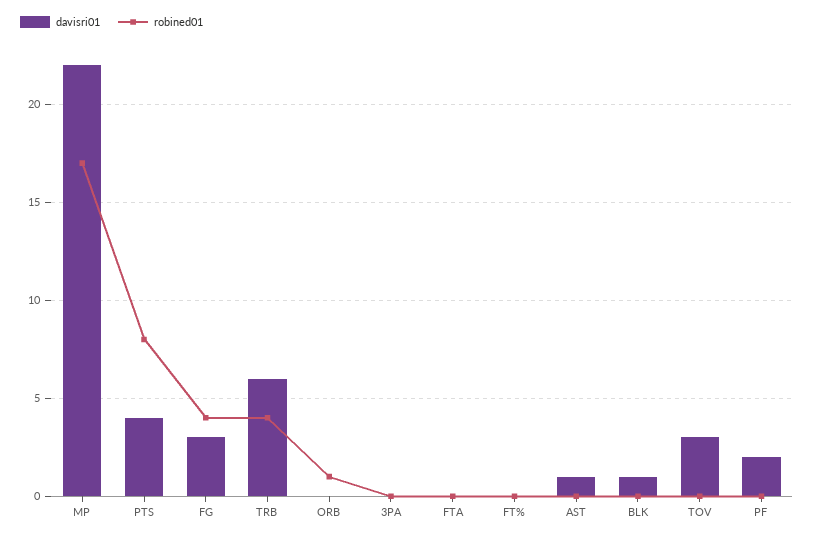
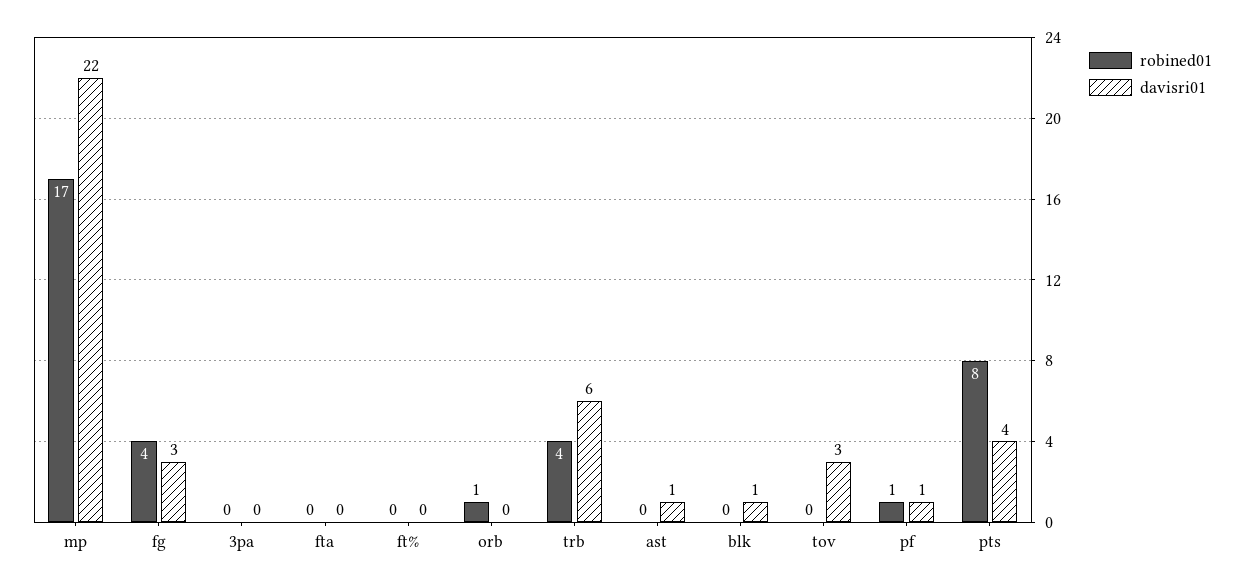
davisri01, PF: 2 -> 1
robined01, PF: 0 -> 1

